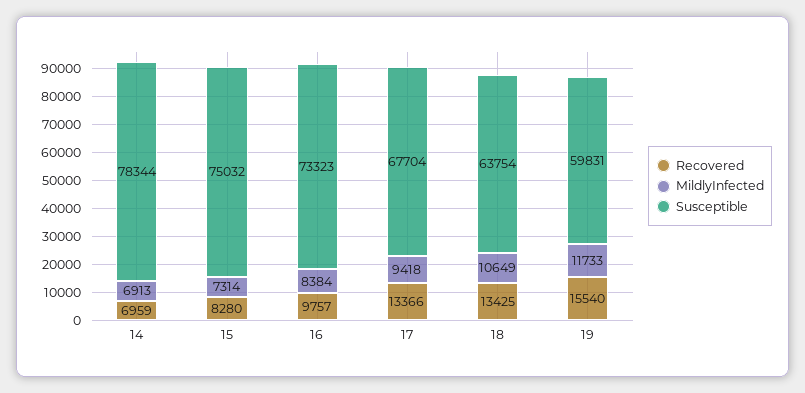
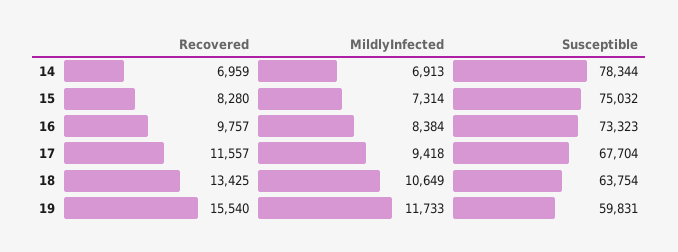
Recovered, 17: 13366 -> 11557

